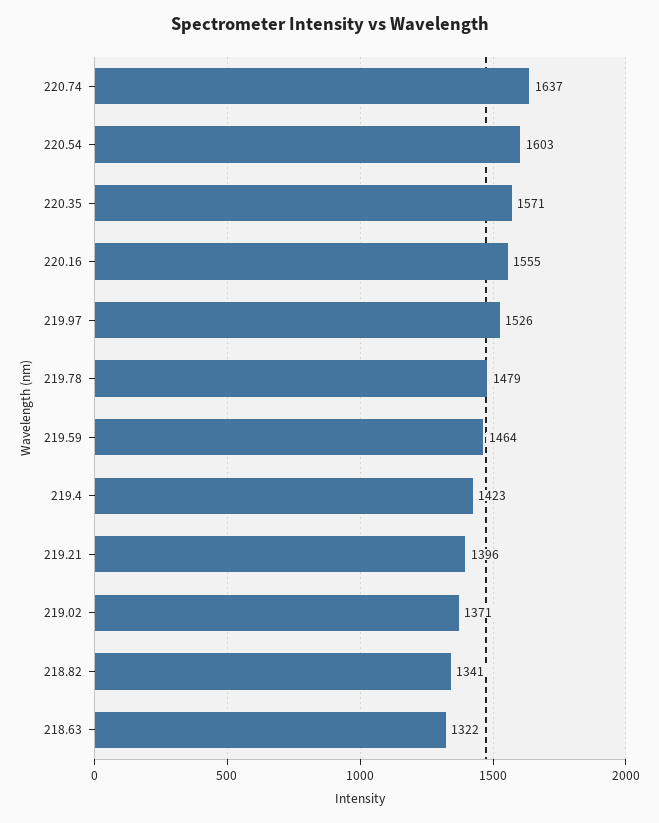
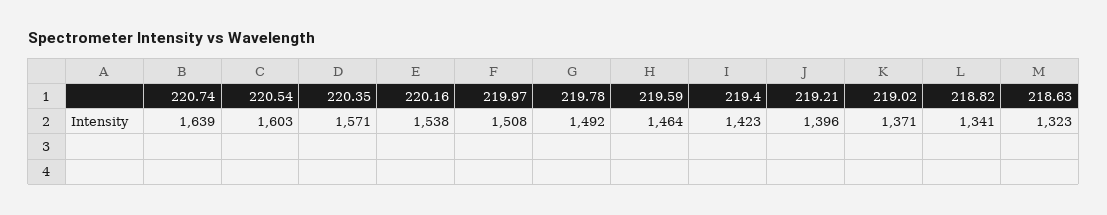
220.74: 1637 -> 1639
220.16: 1555 -> 1538
219.97: 1526 -> 1508
219.78: 1479 -> 1492
218.63: 1322 -> 1323

